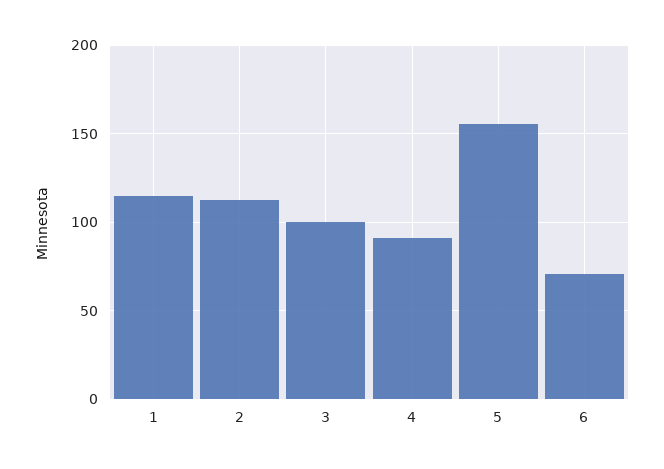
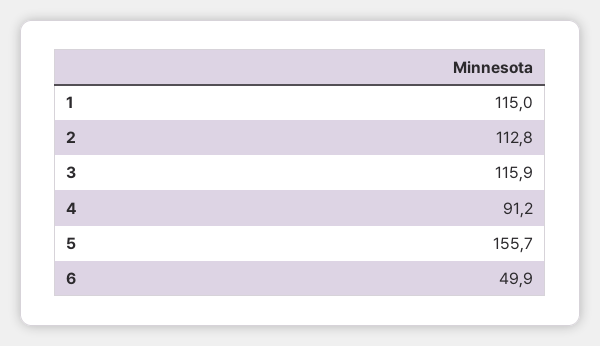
3: 100 -> 115.9
6: 70 -> 49.9

